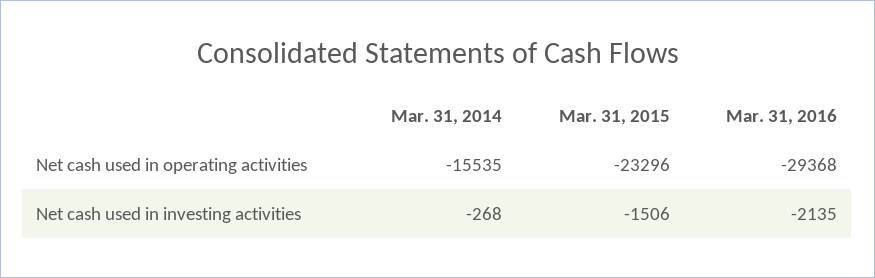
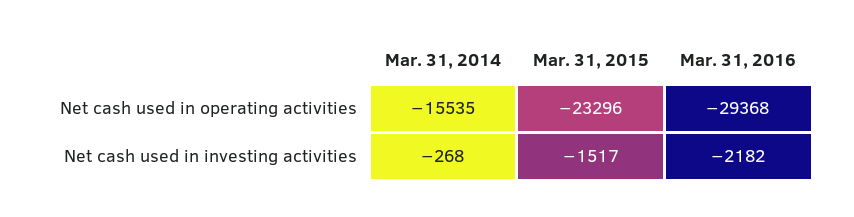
Mar. 31, 2015, Net cash used in investing activities: -1506 -> -1517
Mar. 31, 2016, Net cash used in investing activities: -2135 -> -2182

